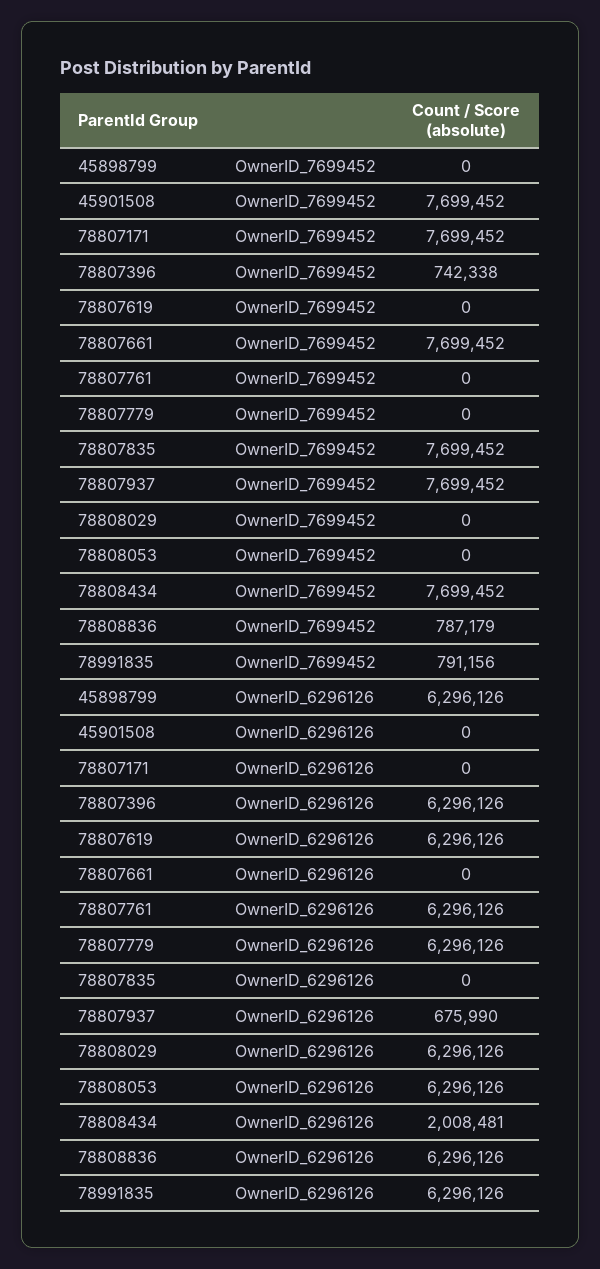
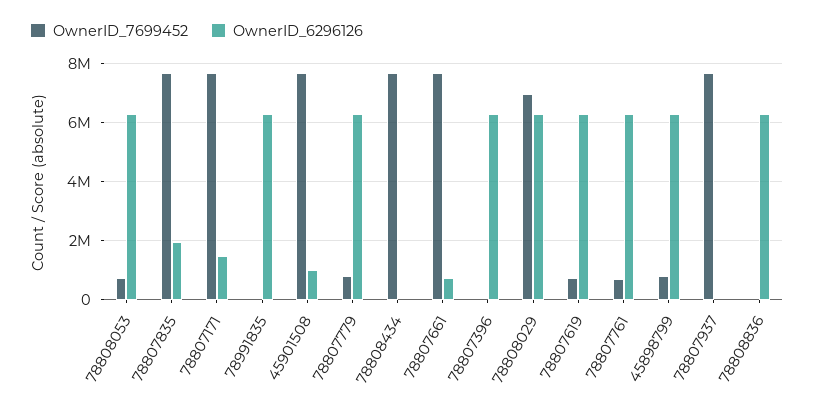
OwnerID_7699452, 45898799: 0 -> 750000
OwnerID_7699452, 78807396: 742338 -> 0
OwnerID_7699452, 78807619: 0 -> 750000
OwnerID_7699452, 78807761: 0 -> 750000
OwnerID_7699452, 78807779: 0 -> 750000
OwnerID_7699452, 78808029: 0 -> 7000000
OwnerID_7699452, 78808053: 0 -> 750000
OwnerID_7699452, 78808836: 787179 -> 0
OwnerID_7699452, 78991835: 791156 -> 0
OwnerID_6296126, 45901508: 0 -> 1000000
OwnerID_6296126, 78807171: 0 -> 1500000
OwnerID_6296126, 78807661: 0 -> 750000
OwnerID_6296126, 78807835: 0 -> 2000000
OwnerID_6296126, 78807937: 675990 -> 0
OwnerID_6296126, 78808434: 2008481 -> 0

